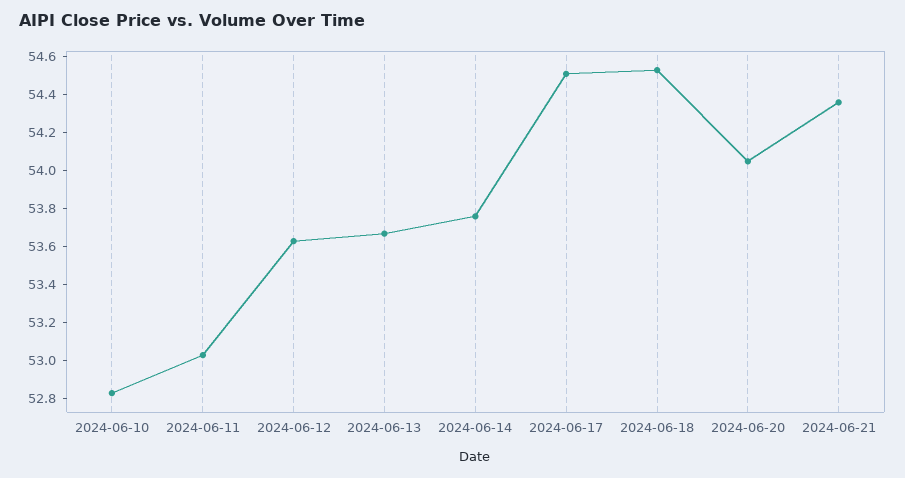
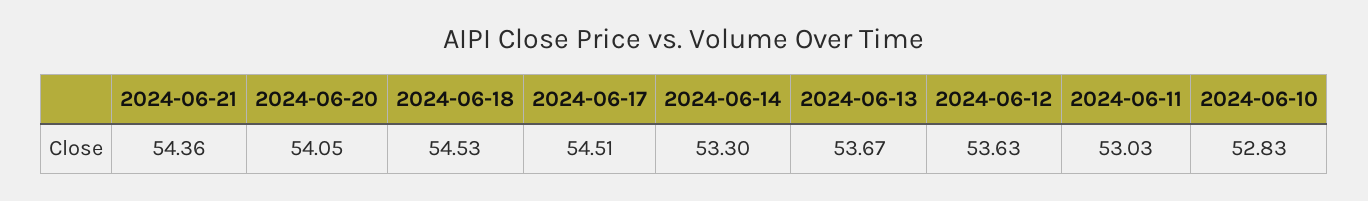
2024-06-14: 53.75 -> 53.3

